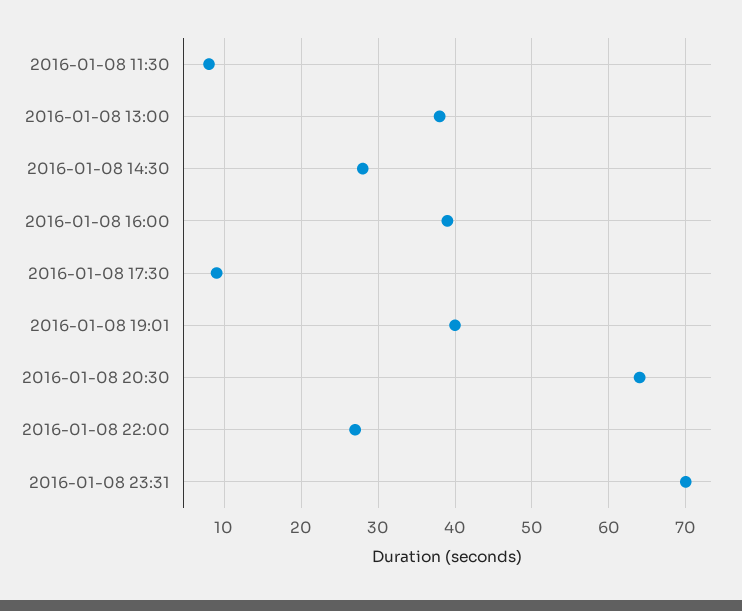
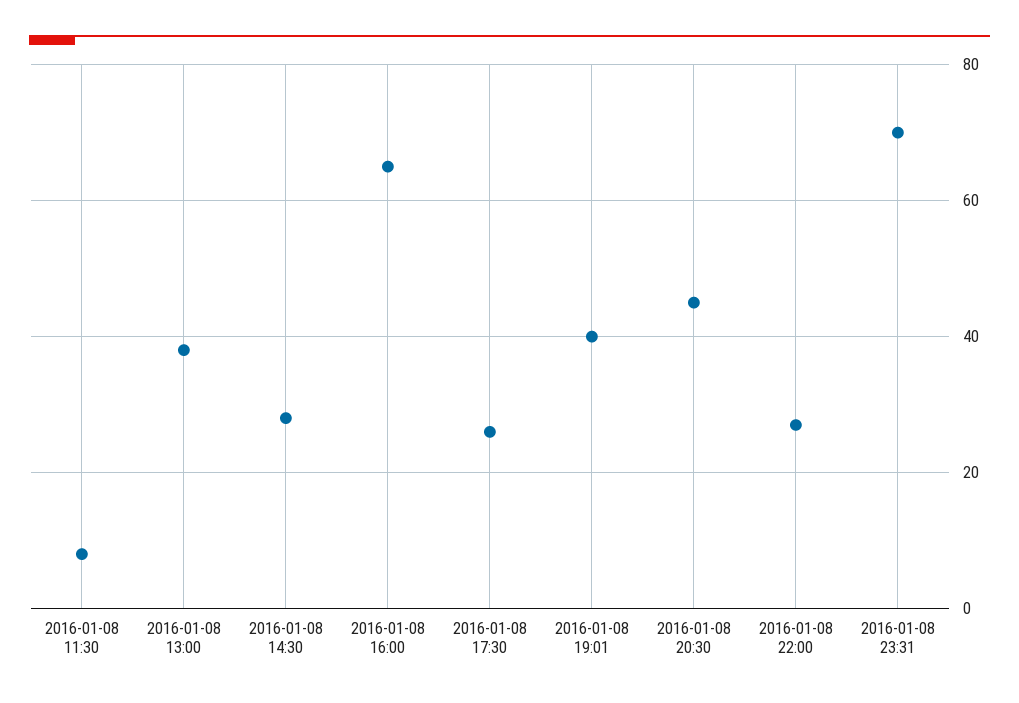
2016-01-08 16:00: 39 -> 65
2016-01-08 17:30: 9 -> 25
2016-01-08 20:30: 64 -> 45

